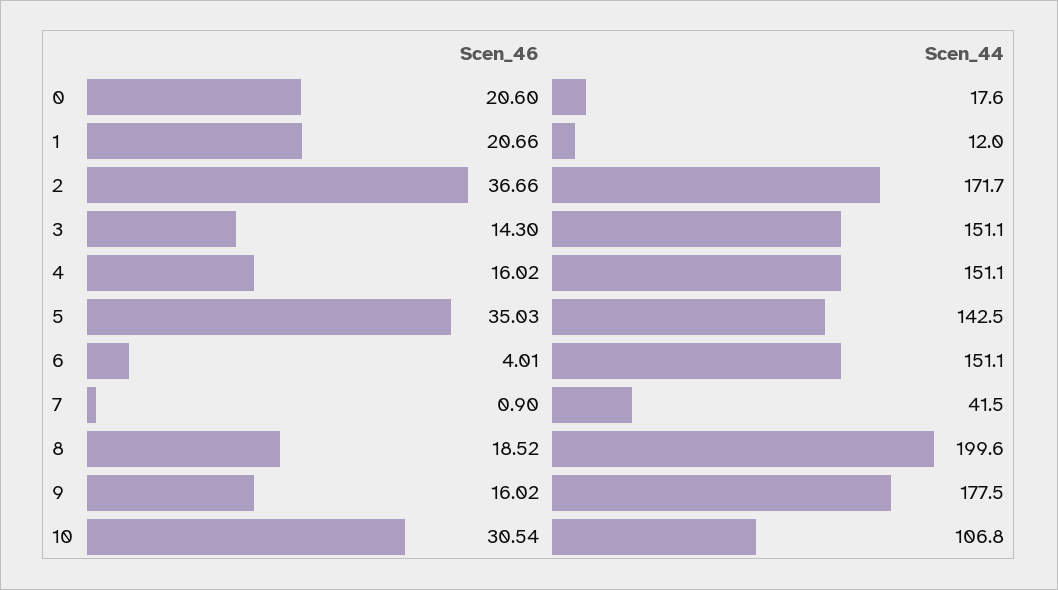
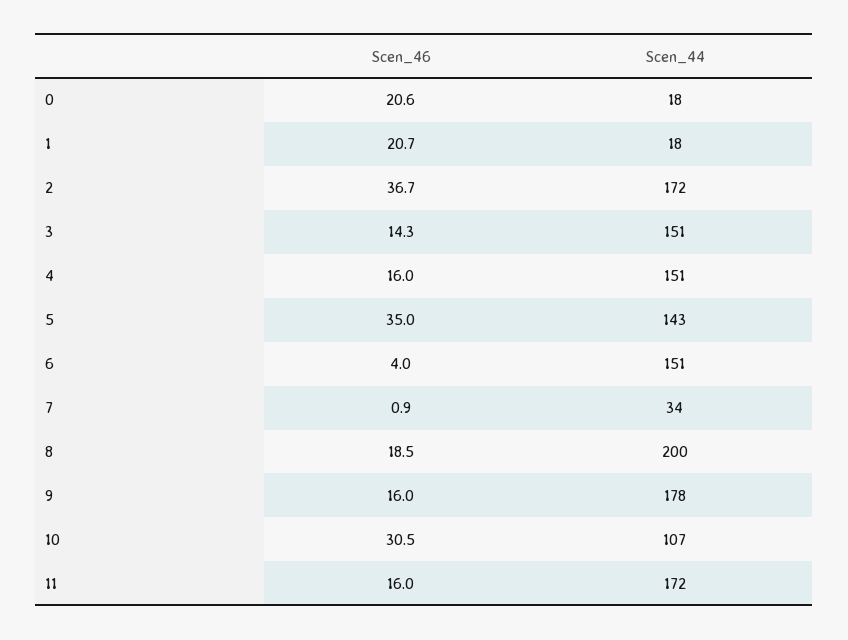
Scen_44, 1: 12 -> 18
Scen_44, 7: 41.5 -> 34
Scen_46, 11: none -> 16
Scen_44, 11: none -> 172

